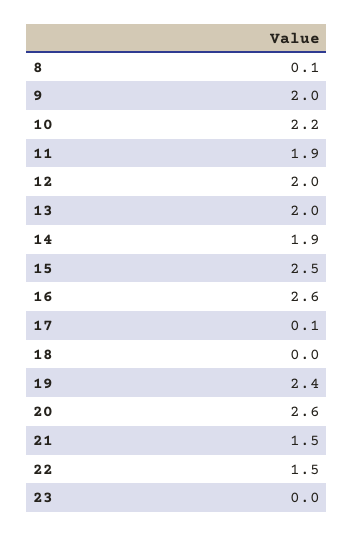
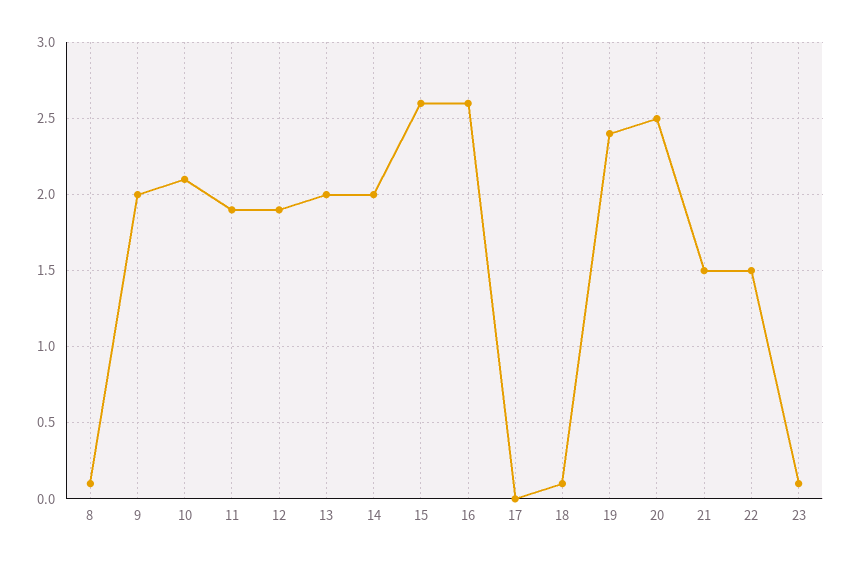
10: 2.2 -> 2.1
12: 2 -> 1.9
14: 1.9 -> 2
15: 2.5 -> 2.6
17: 0.1 -> 0
18: 0 -> 0.1
20: 2.6 -> 2.5
23: 0 -> 0.1

